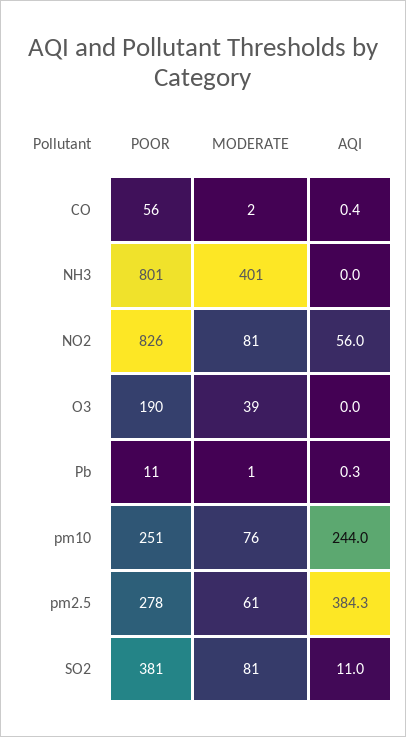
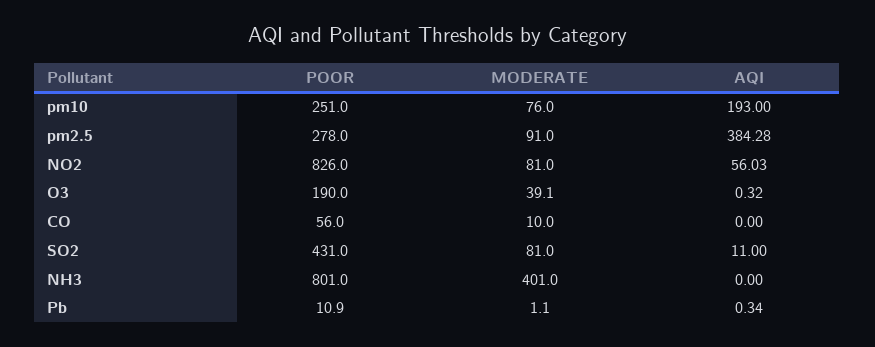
MODERATE, CO: 2 -> 10
AQI, CO: 0.4 -> 0
AQI, O3: 0 -> 0.32
AQI, pm10: 244 -> 193
MODERATE, pm2.5: 61 -> 91
POOR, SO2: 381 -> 431

